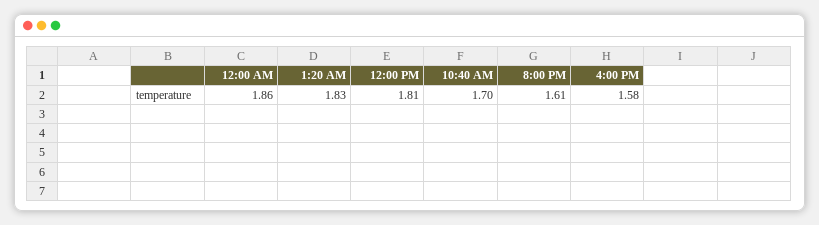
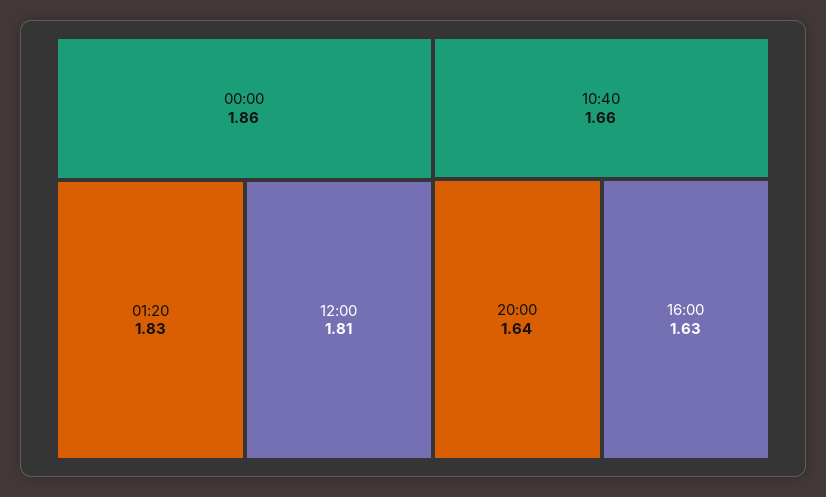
10:40 AM: 1.7 -> 1.66
8:00 PM: 1.61 -> 1.64
4:00 PM: 1.58 -> 1.63

